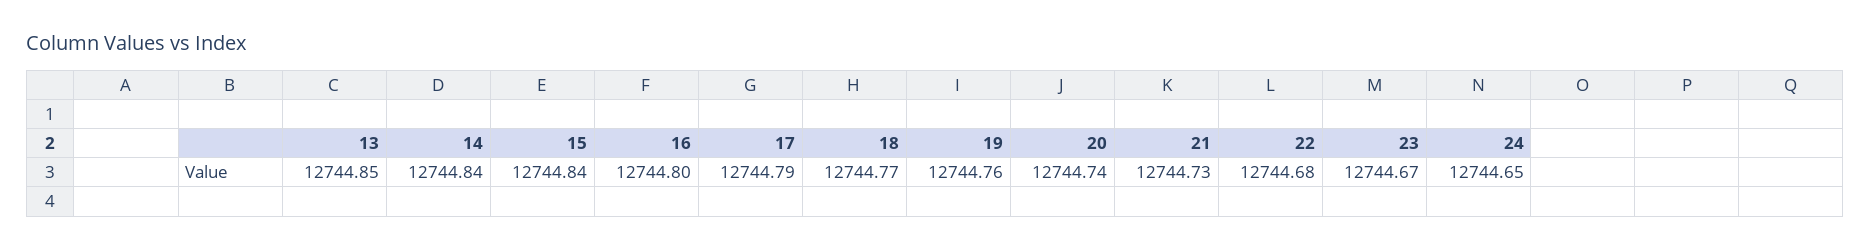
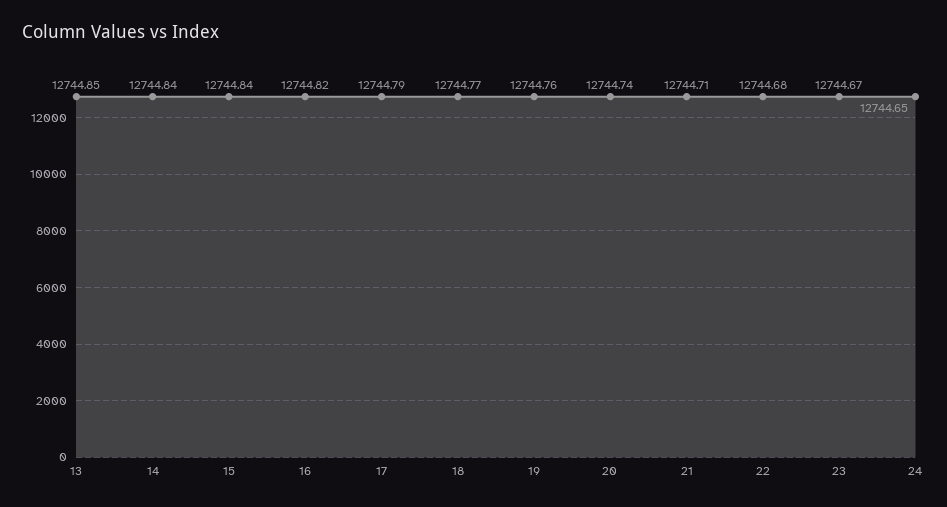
16: 12744.8 -> 12744.82
21: 12744.73 -> 12744.71

